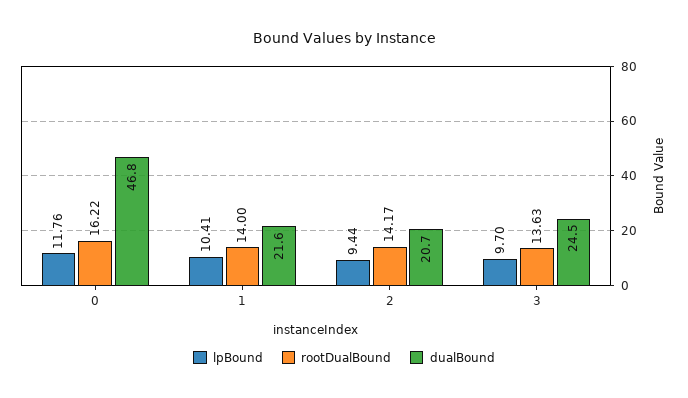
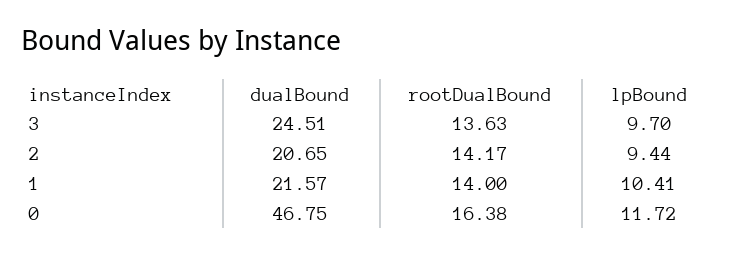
lpBound, 0: 11.76 -> 11.72
rootDualBound, 0: 16.22 -> 16.38

